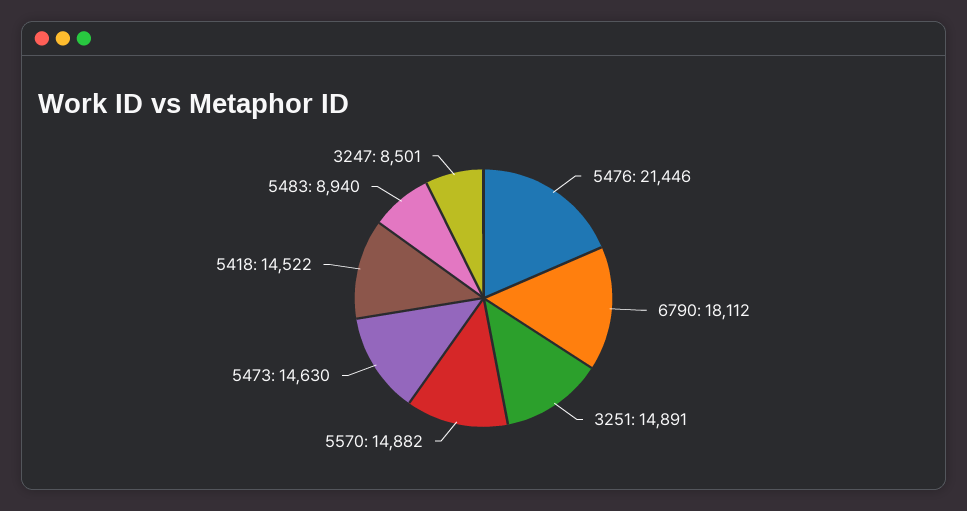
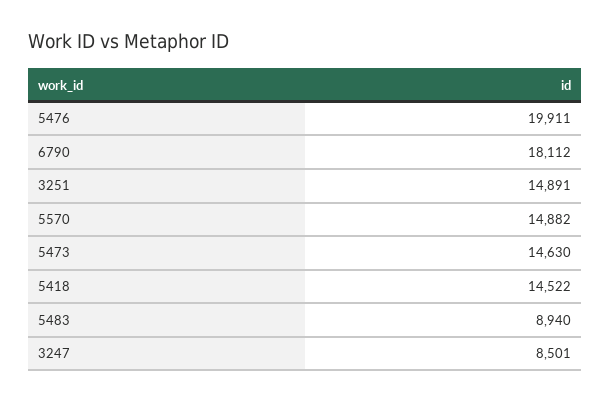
5476: 21446 -> 19911

